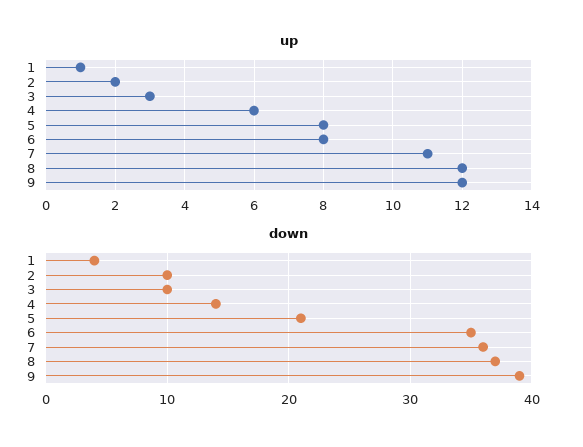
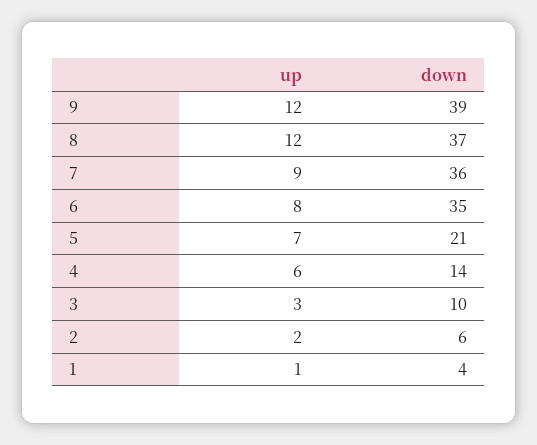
up, 5: 8 -> 7
up, 7: 11 -> 9
down, 2: 10 -> 6

